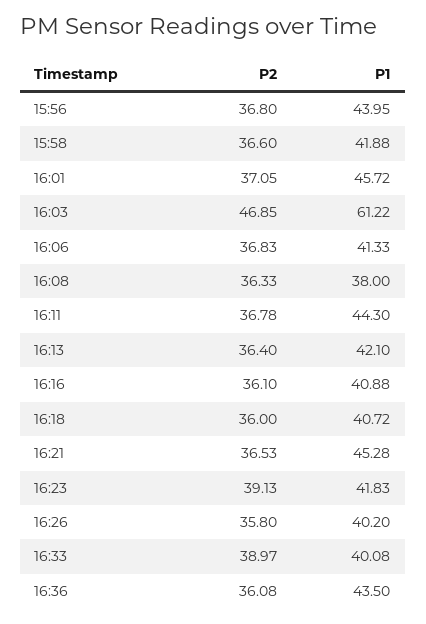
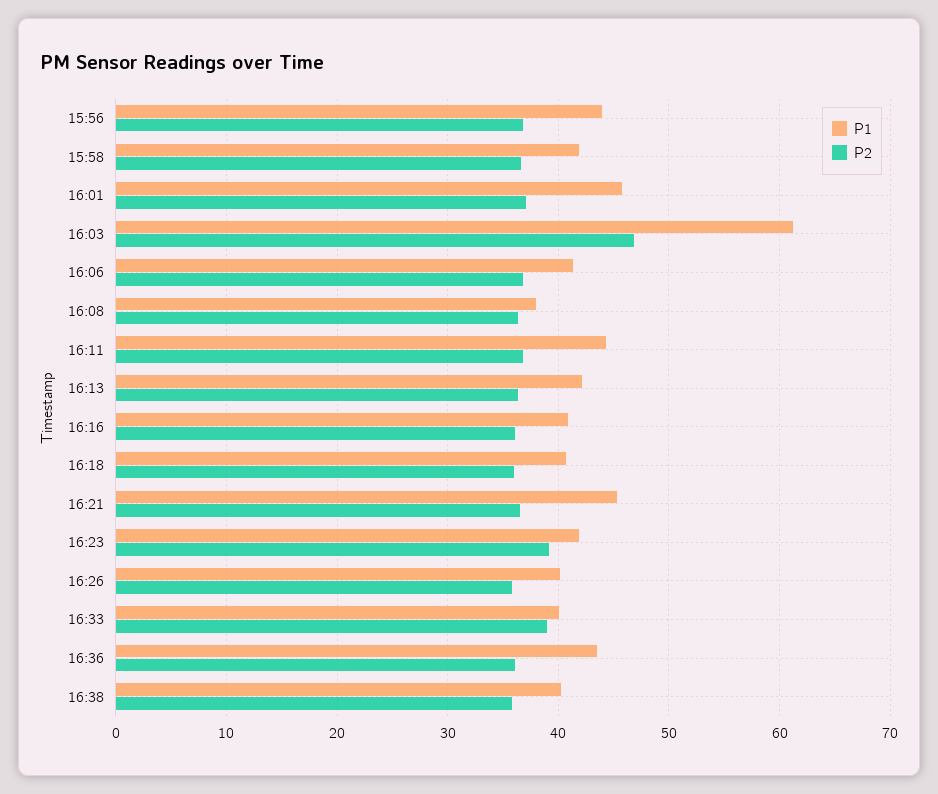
P1, 16:38: none -> 40
P2, 16:38: none -> 36

